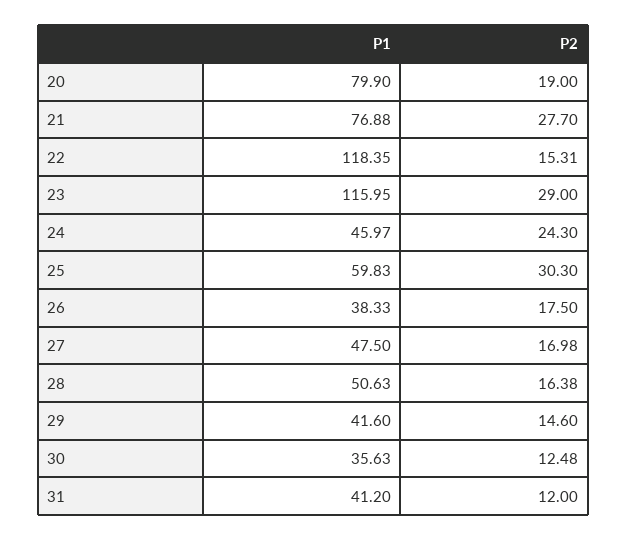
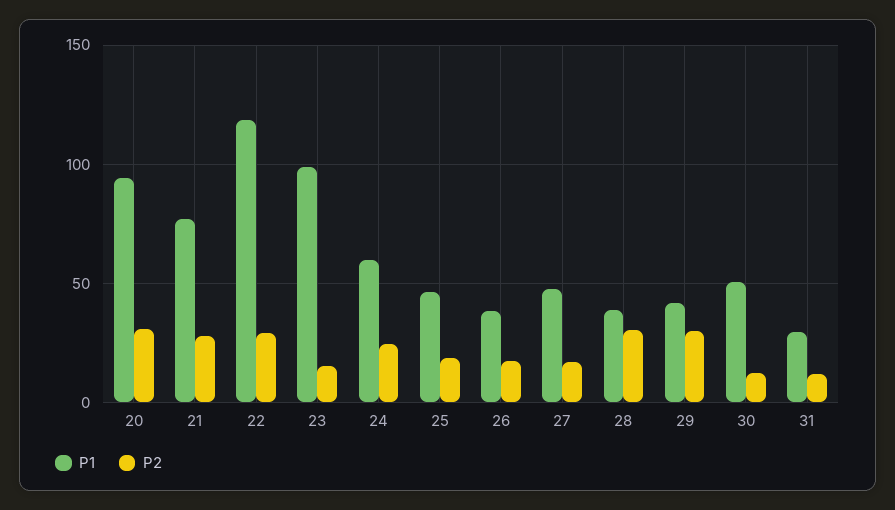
P1, 20: 79.9 -> 95
P2, 20: 19 -> 30
P2, 22: 15.31 -> 30
P1, 23: 115.95 -> 100
P2, 23: 29 -> 15
P1, 24: 45.97 -> 60
P1, 25: 59.83 -> 45
P2, 25: 30.3 -> 20
P1, 28: 50.63 -> 40
P2, 28: 16.38 -> 30
P2, 29: 14.6 -> 30
P1, 30: 35.63 -> 50
P1, 31: 41.2 -> 30

